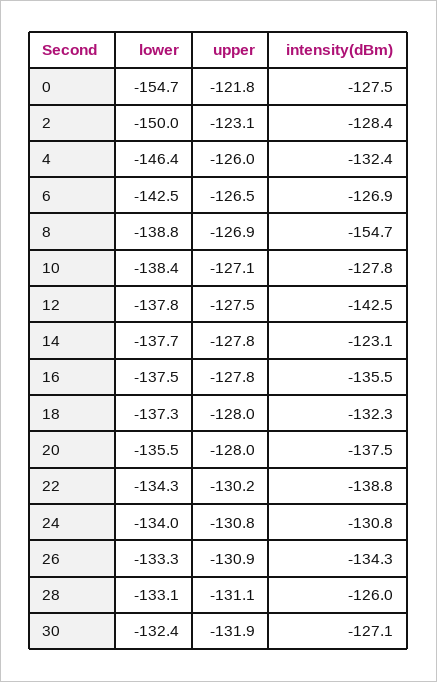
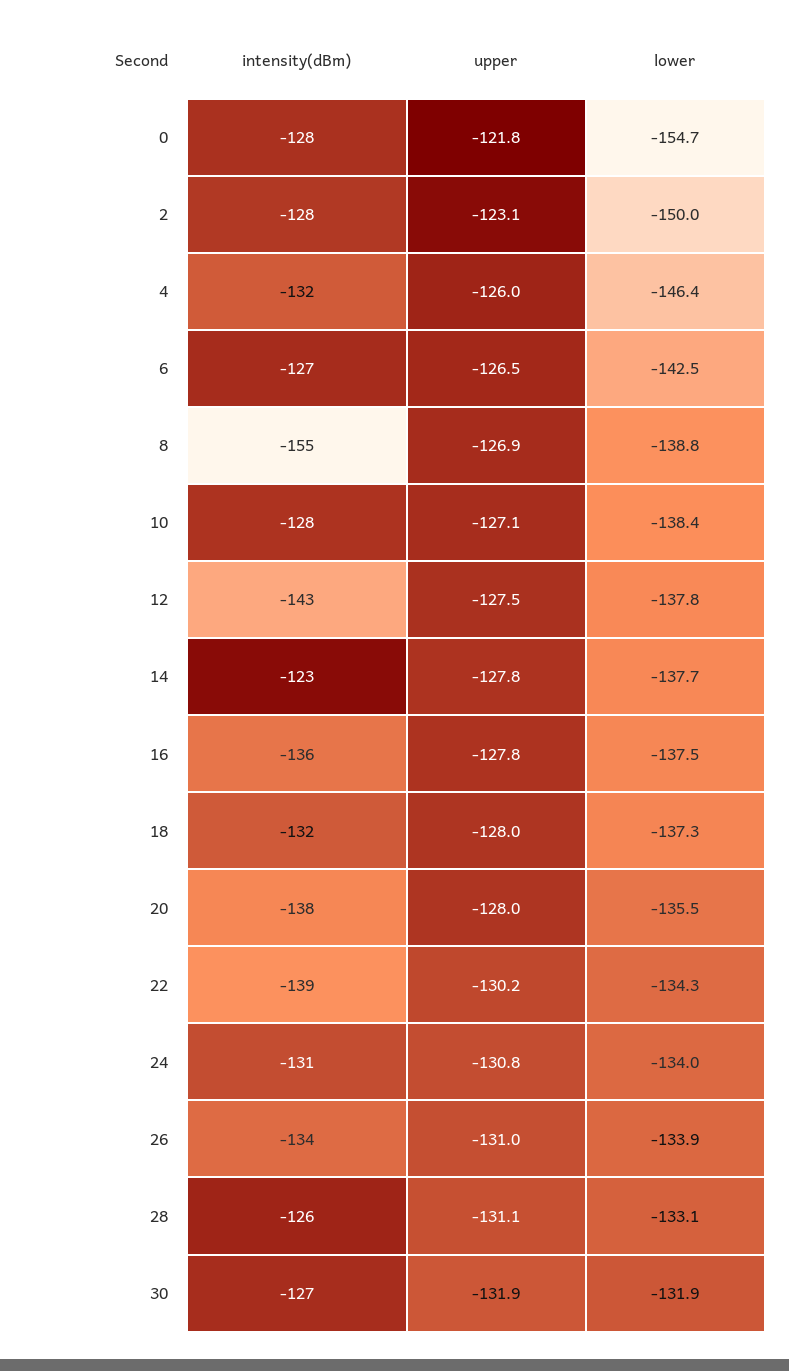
lower, 26: -133.3 -> -133.9
upper, 26: -130.9 -> -131
lower, 30: -132.4 -> -131.9

